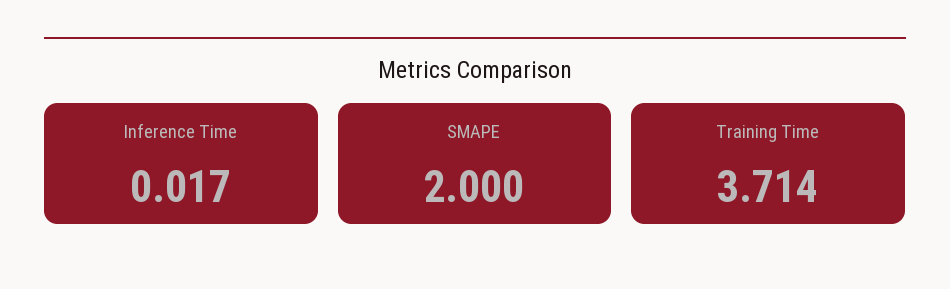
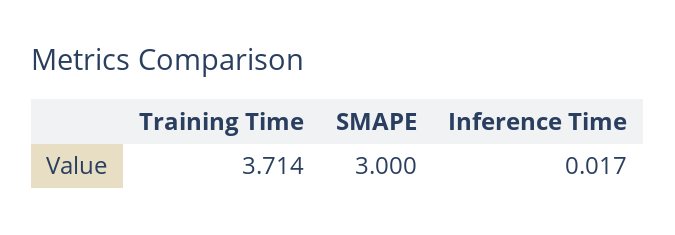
SMAPE: 2 -> 3

